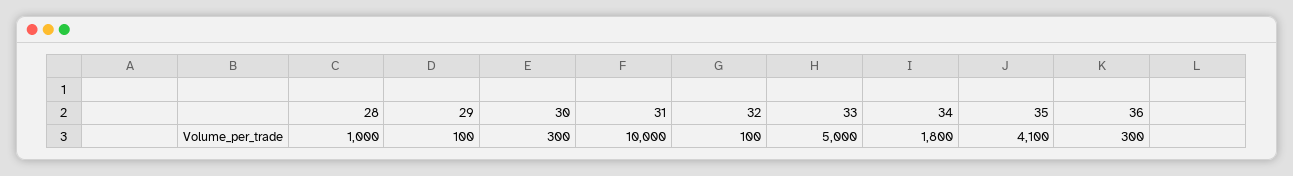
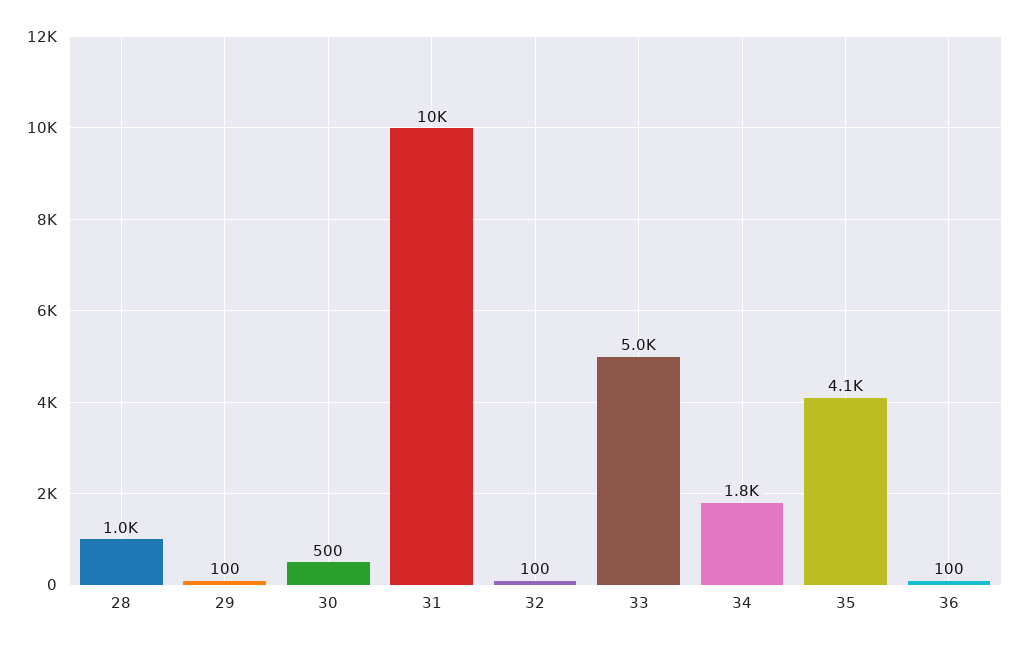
30: 300 -> 500
36: 300 -> 100

